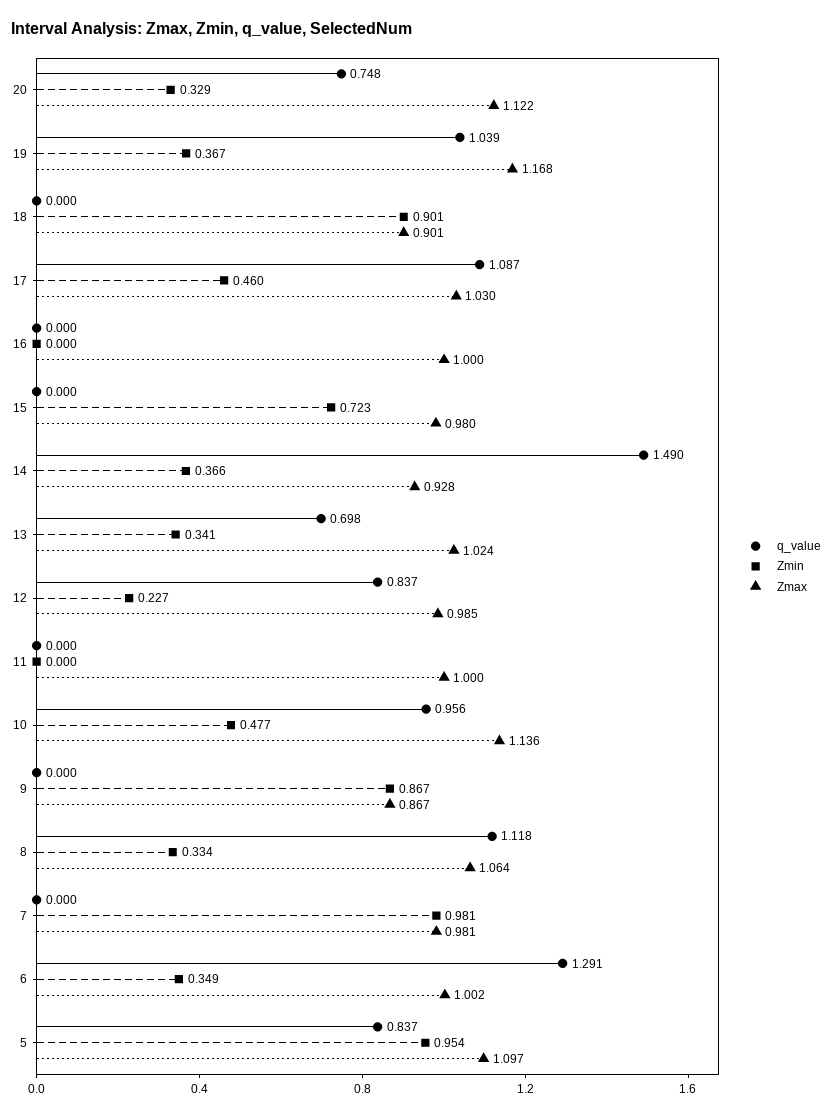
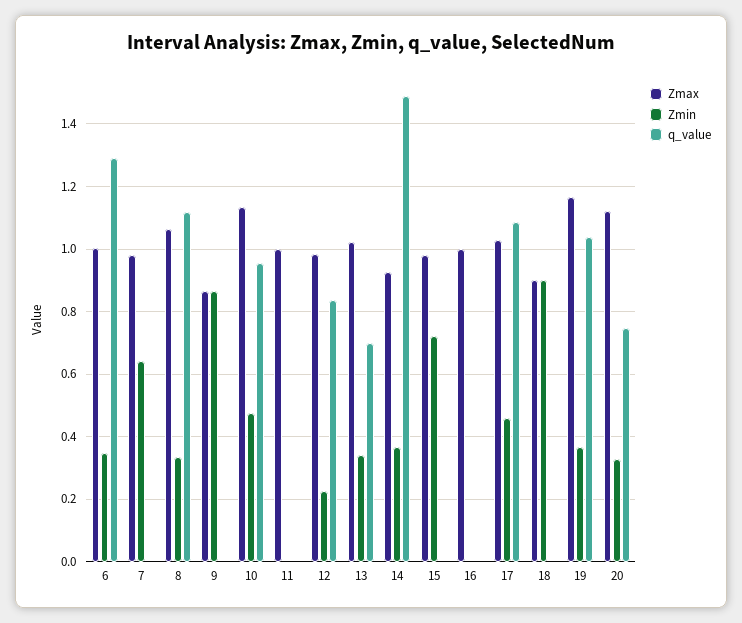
Zmin, 7: 0.981 -> 0.64
q_value, 5: 0.837 -> none
Zmin, 5: 0.954 -> none
Zmax, 5: 1.097 -> none

